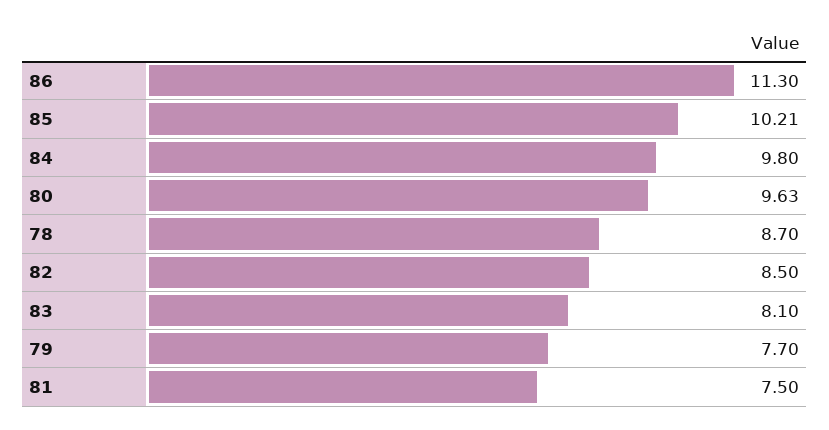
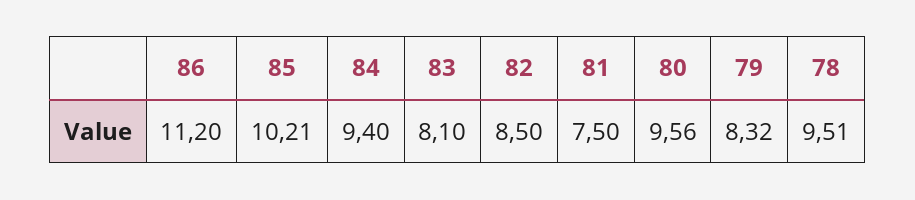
86: 11.3 -> 11.2
84: 9.8 -> 9.4
80: 9.63 -> 9.56
78: 8.7 -> 9.51
79: 7.7 -> 8.32

